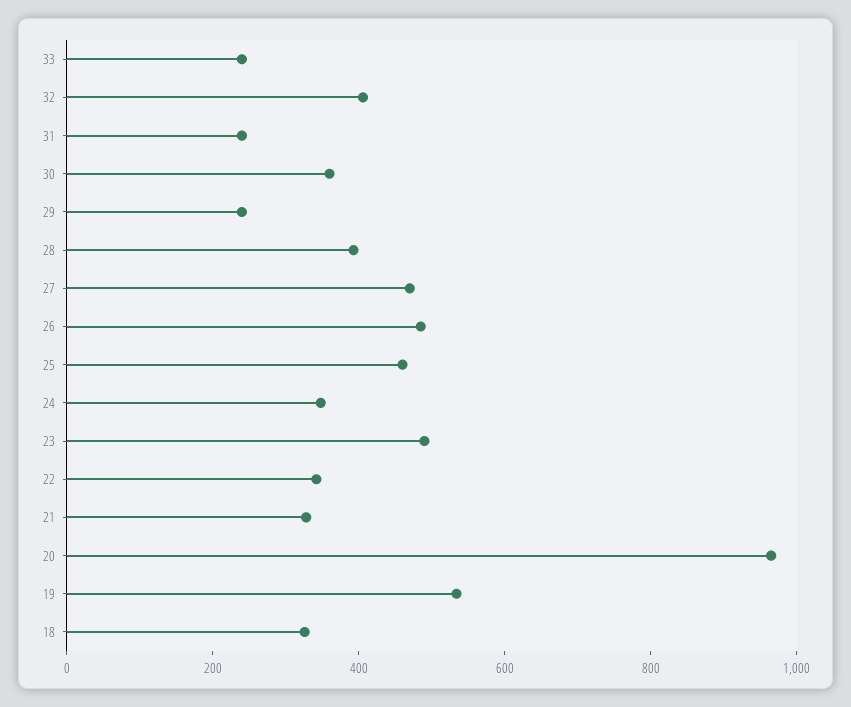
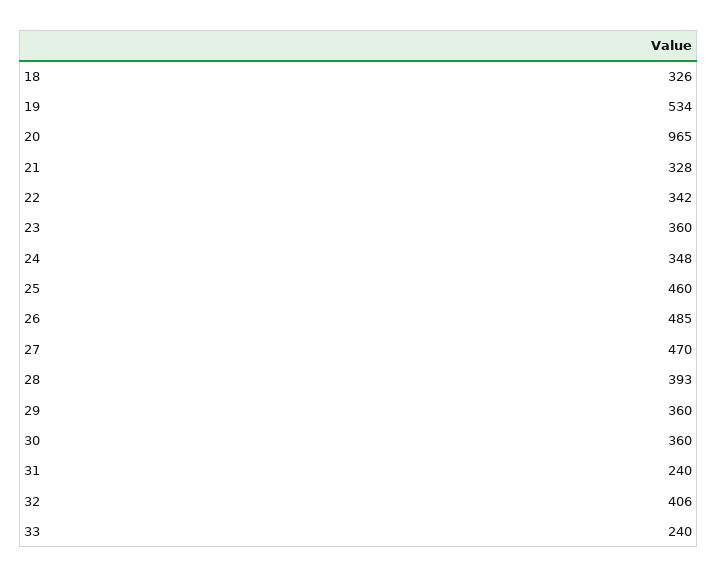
29: 250 -> 360
23: 500 -> 360

